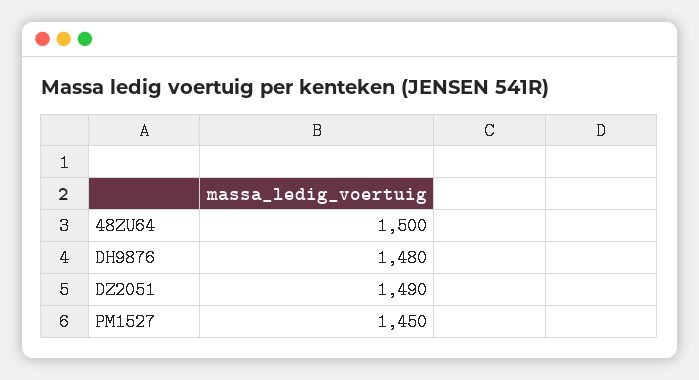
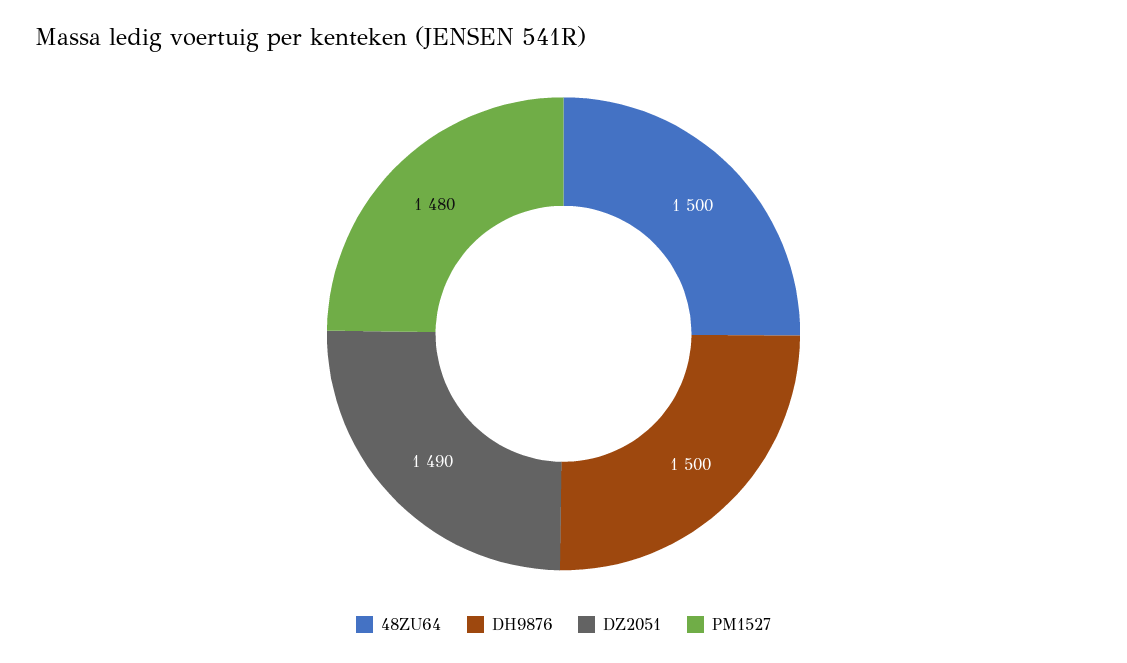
DH9876: 1480 -> 1500
PM1527: 1450 -> 1480

